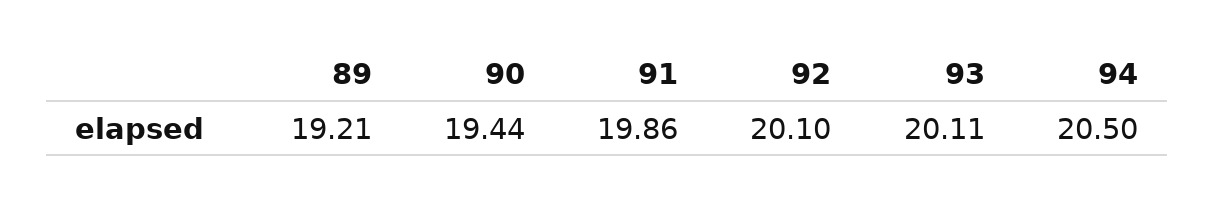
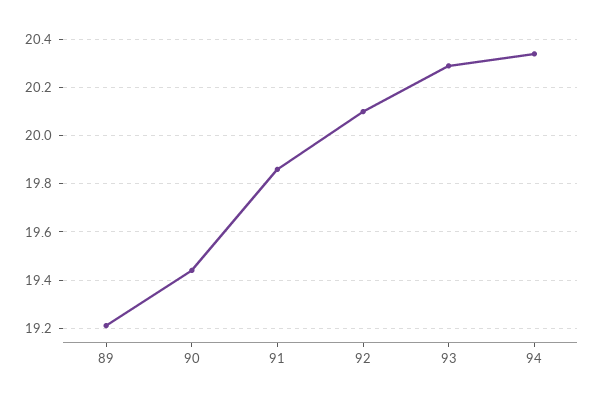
93: 20.11 -> 20.3
94: 20.5 -> 20.35

